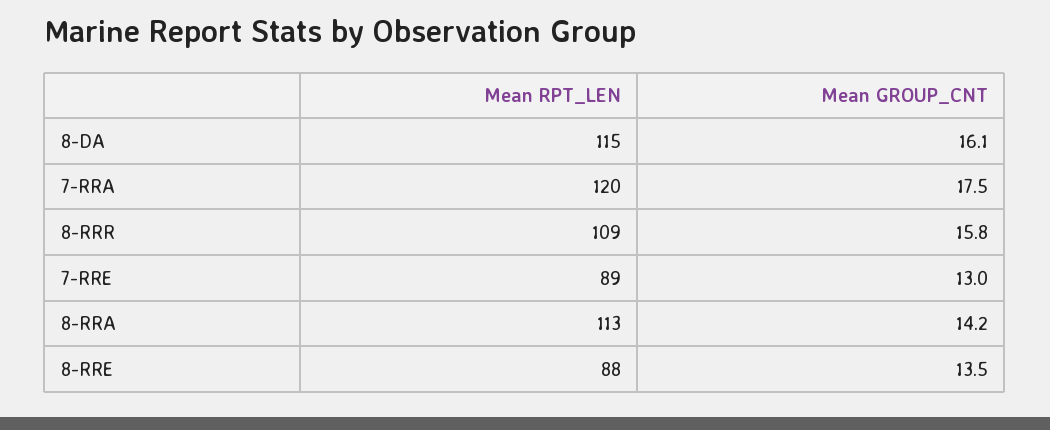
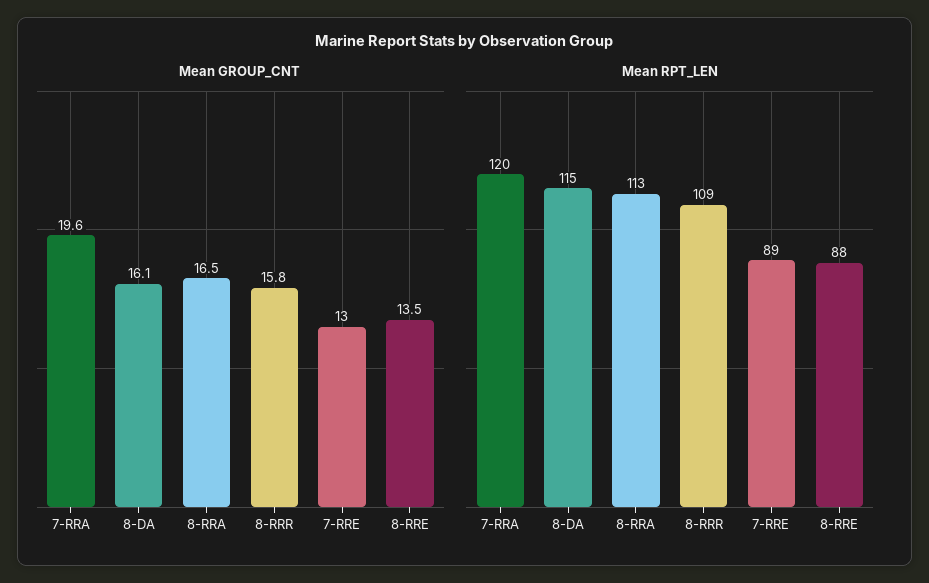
Mean GROUP_CNT, 7-RRA: 17.5 -> 19.6
Mean GROUP_CNT, 8-RRA: 14.2 -> 16.5

